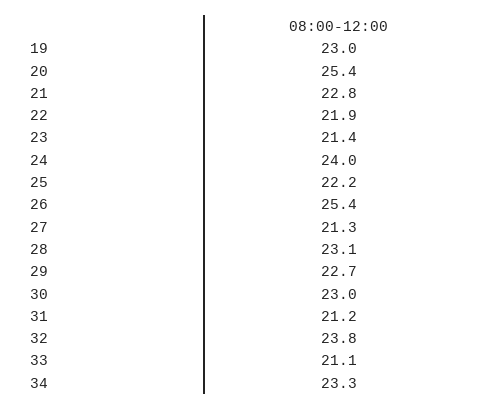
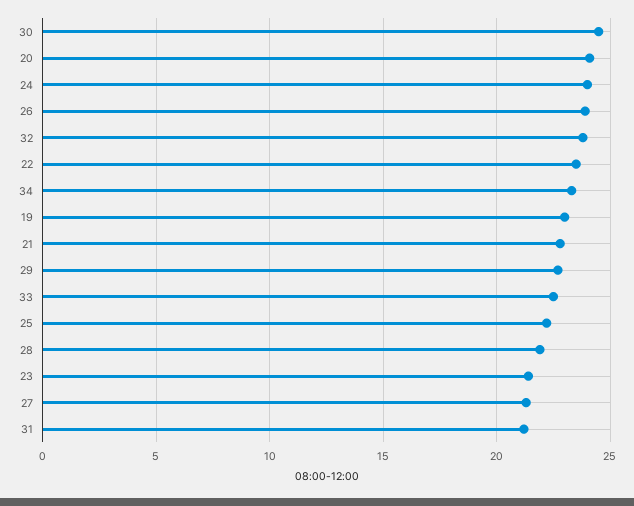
20: 25.4 -> 24
22: 21.9 -> 23.5
26: 25.4 -> 24
28: 23.1 -> 22
30: 23 -> 24.5
33: 21.1 -> 22.5

